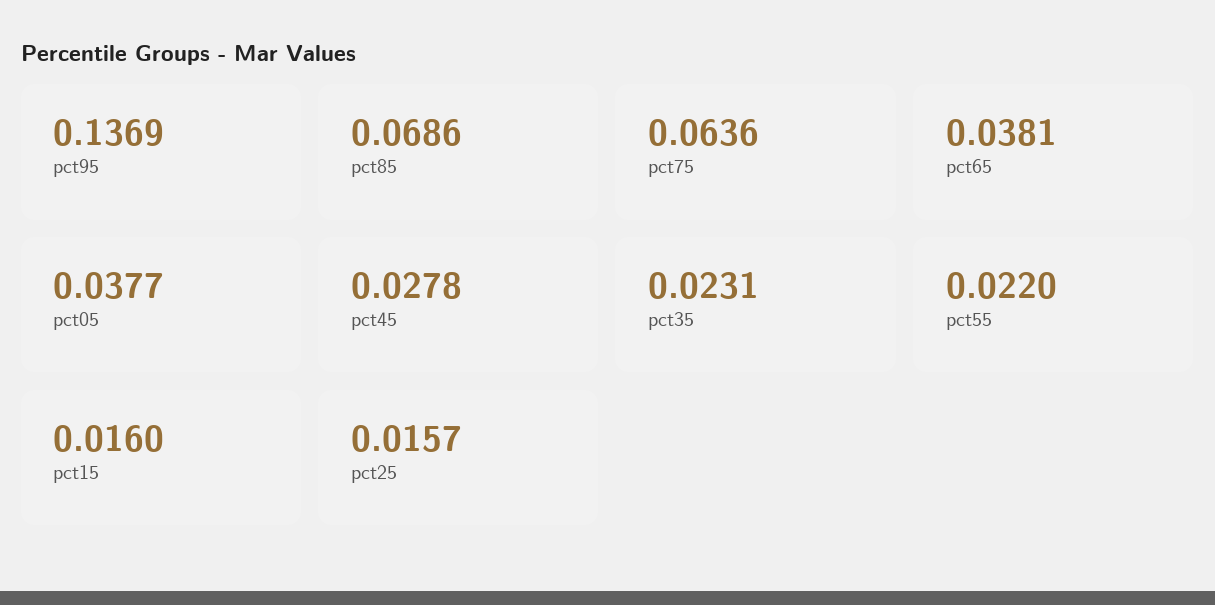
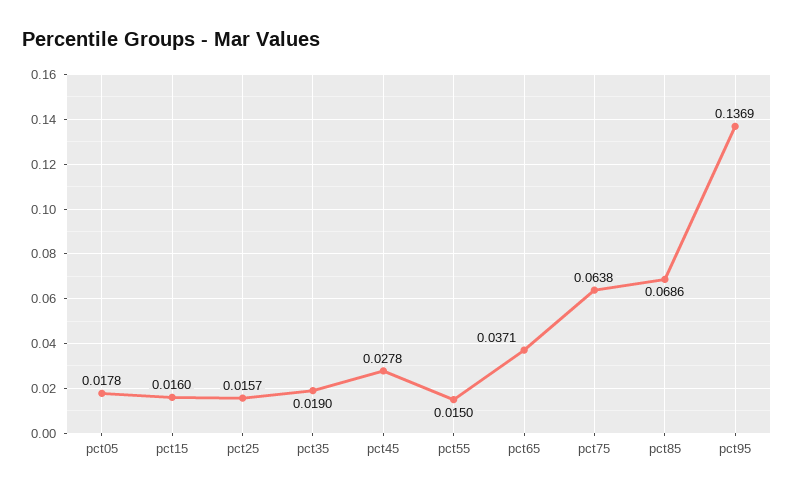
pct75: 0.0636 -> 0.0638
pct65: 0.0381 -> 0.0371
pct05: 0.0377 -> 0.0178
pct35: 0.0231 -> 0.019
pct55: 0.022 -> 0.015

